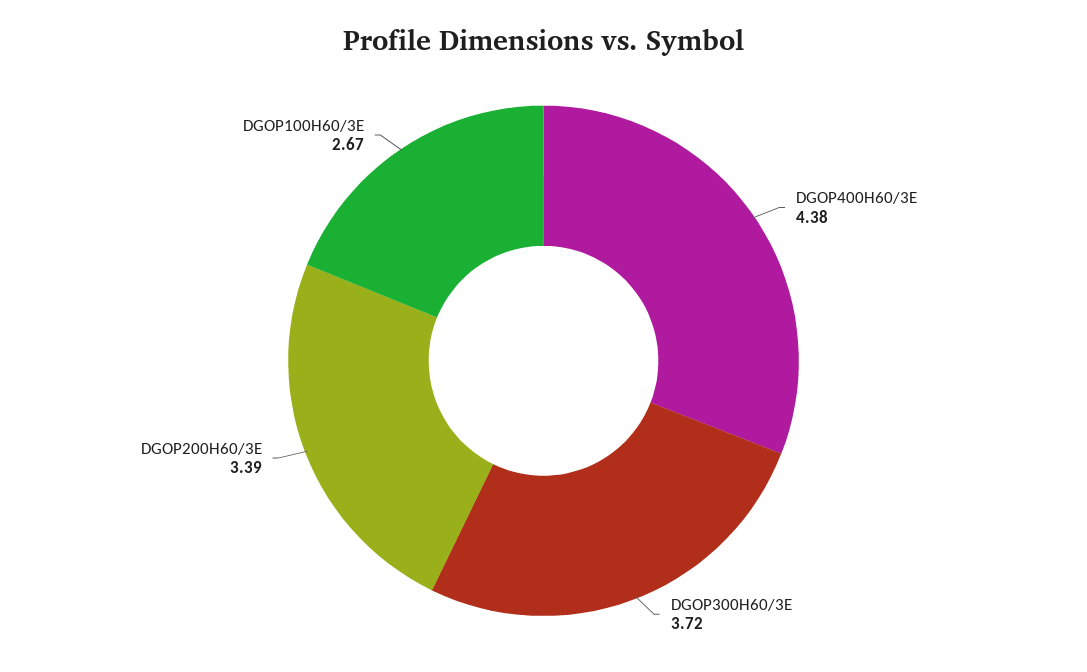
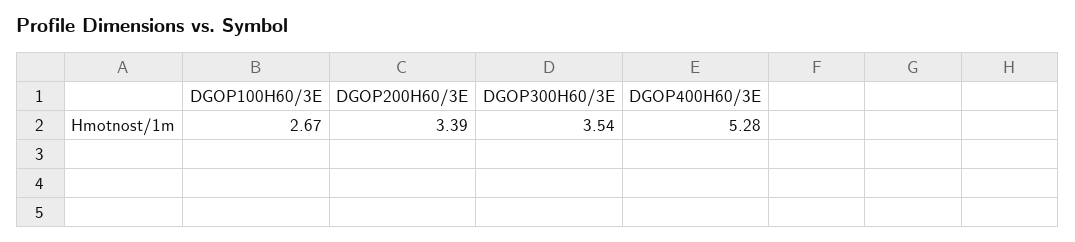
DGOP400H60/3E: 4.38 -> 5.28
DGOP300H60/3E: 3.72 -> 3.54

